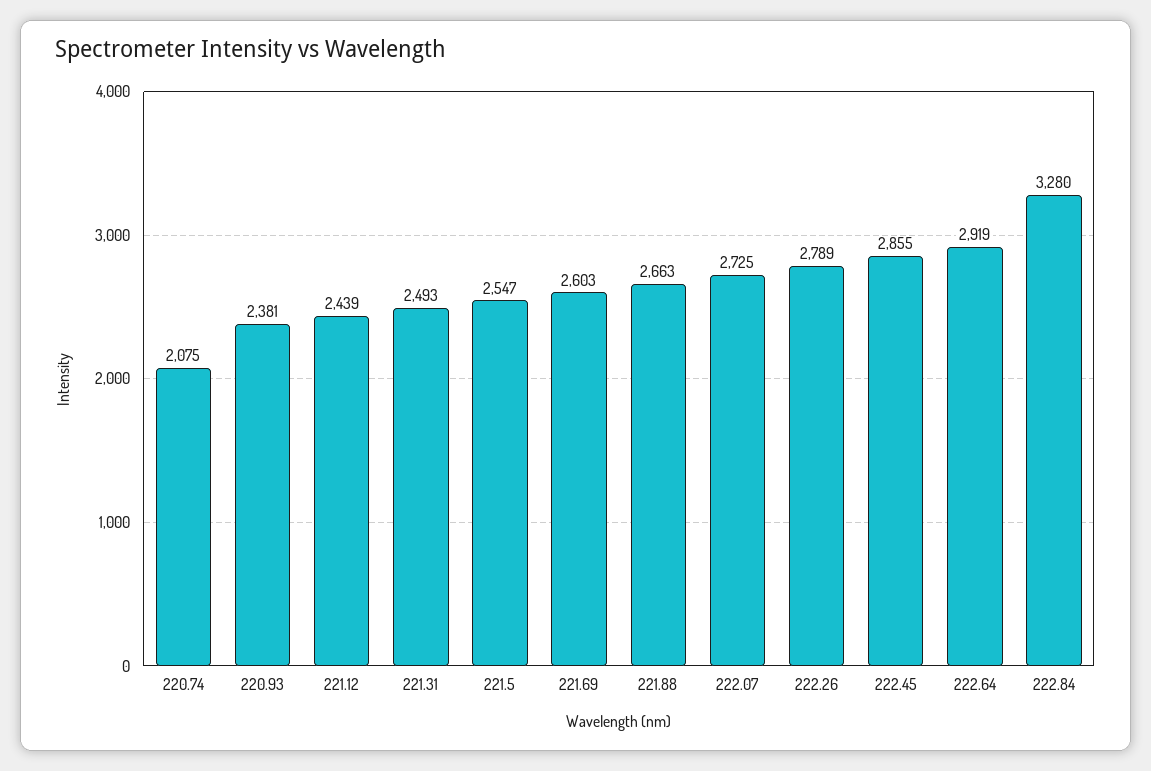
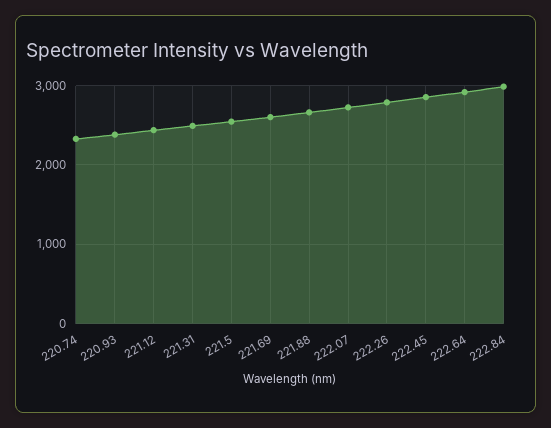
220.74: 2075 -> 2300
222.84: 3280 -> 3000

